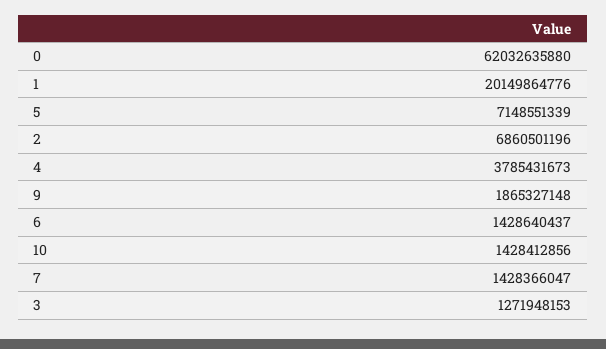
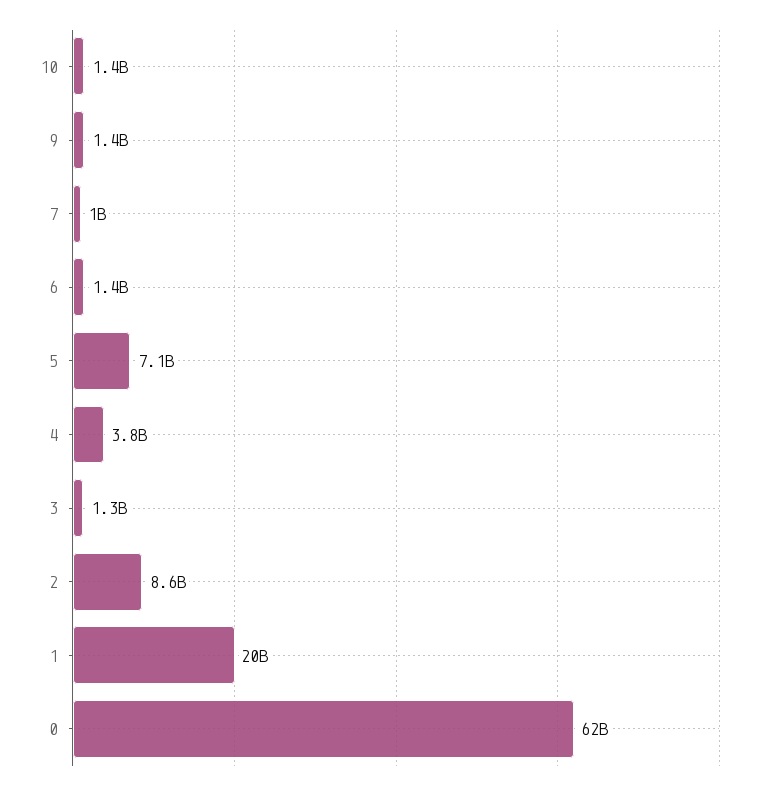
2: 6860501196 -> 8600000000
9: 1865327148 -> 1400000000
7: 1428366047 -> 1000000000

